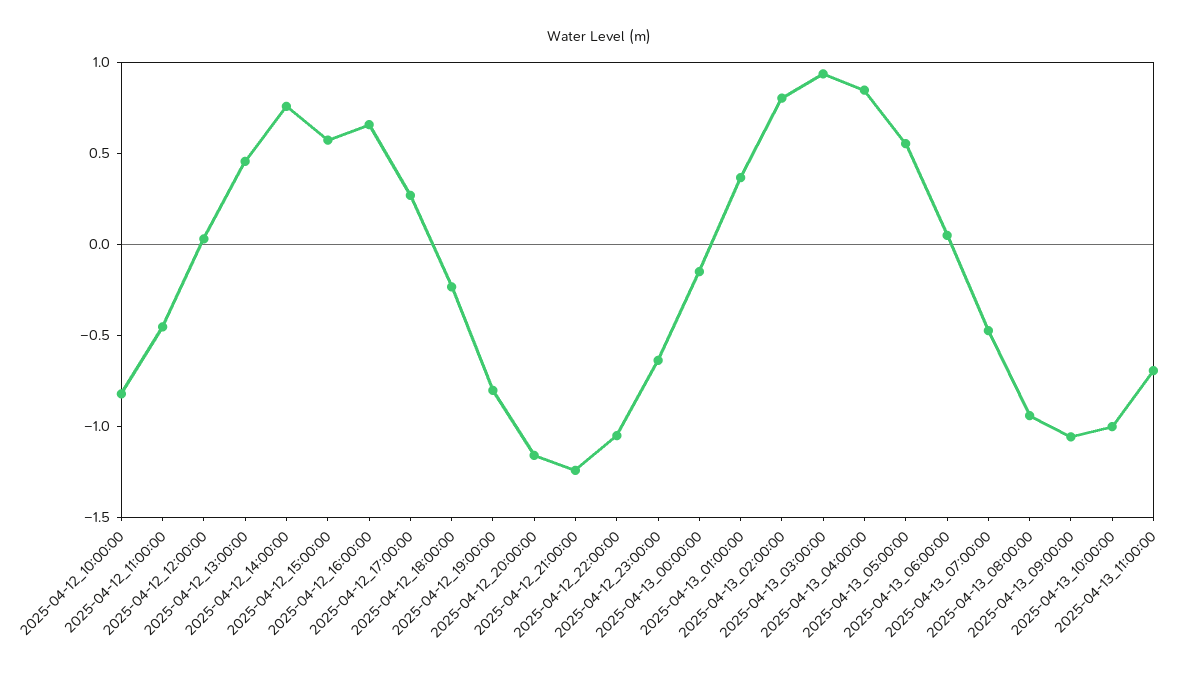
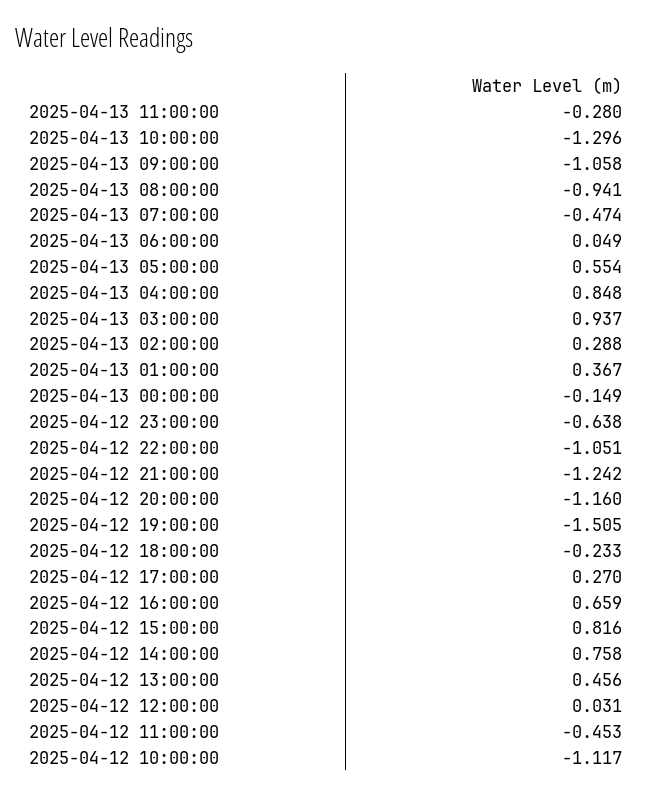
2025-04-12_10:00:00: -0.8 -> -1.117
2025-04-12_15:00:00: 0.6 -> 0.816
2025-04-12_19:00:00: -0.8 -> -1.505
2025-04-13_02:00:00: 0.8 -> 0.288
2025-04-13_10:00:00: -1 -> -1.296
2025-04-13_11:00:00: -0.7 -> -0.28

